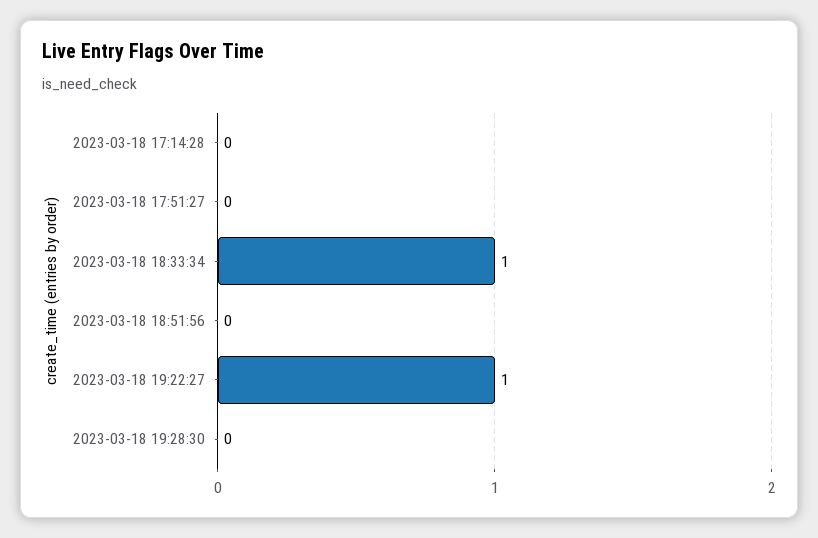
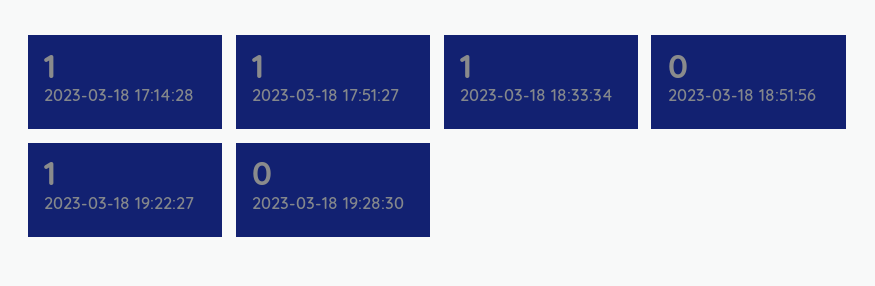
2023-03-18 17:14:28: 0 -> 1
2023-03-18 17:51:27: 0 -> 1

